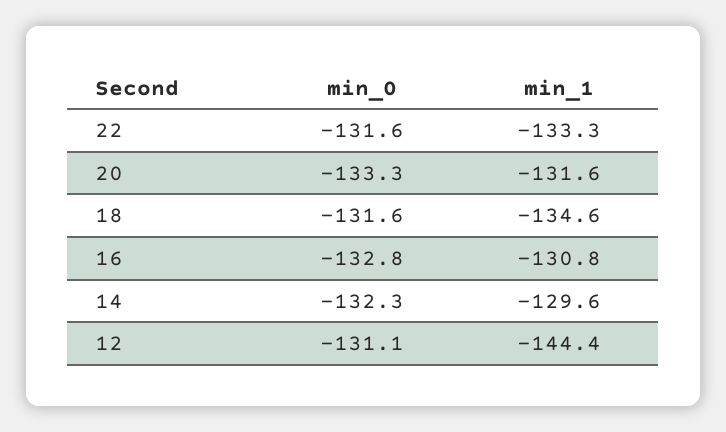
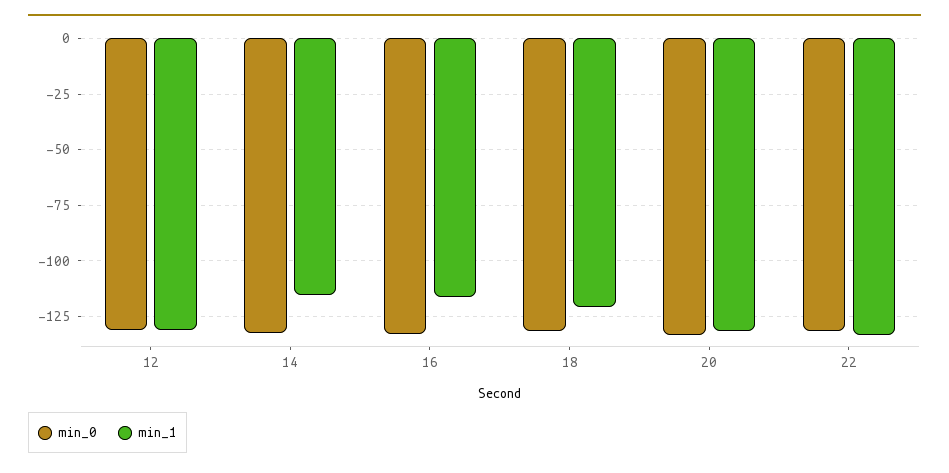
min_1, 18: -134.6 -> -120
min_1, 16: -130.8 -> -115
min_1, 14: -129.6 -> -115
min_1, 12: -144.4 -> -130

